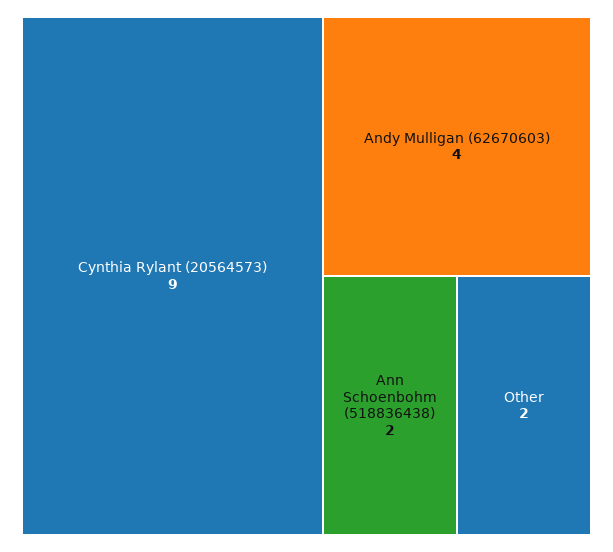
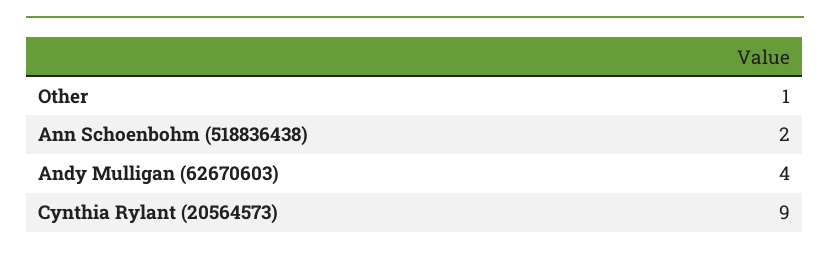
Other: 2 -> 1

